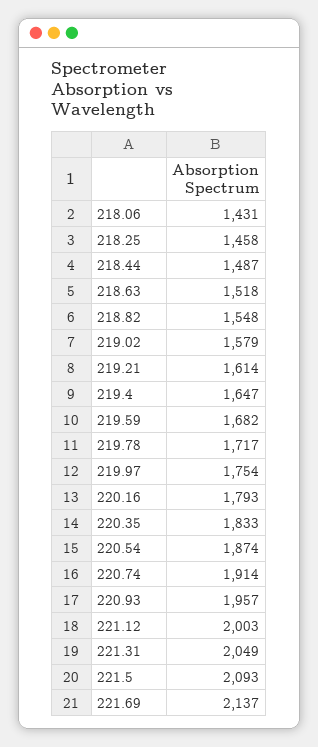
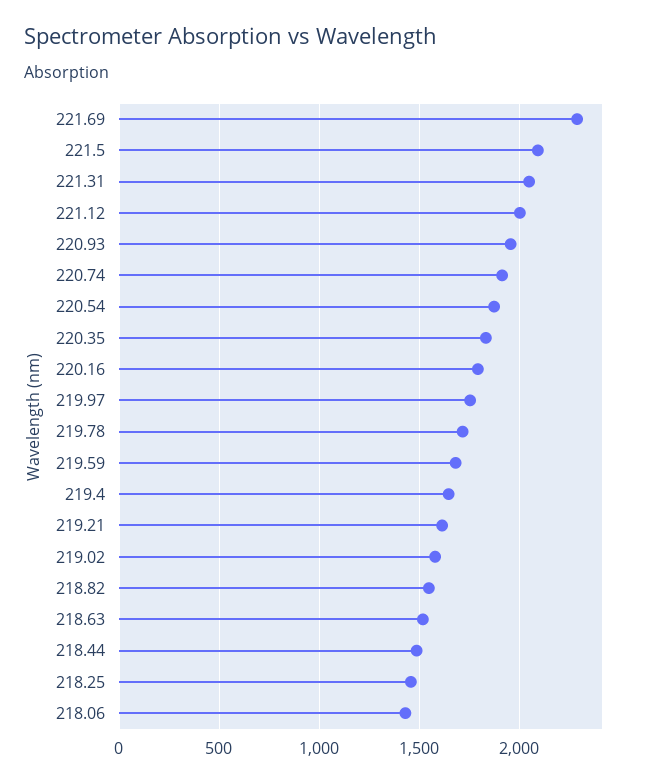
221.69: 2137 -> 2300

